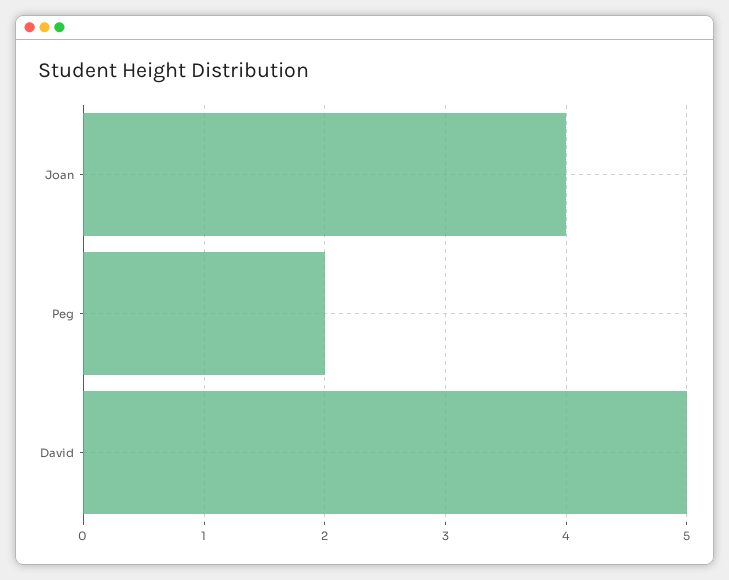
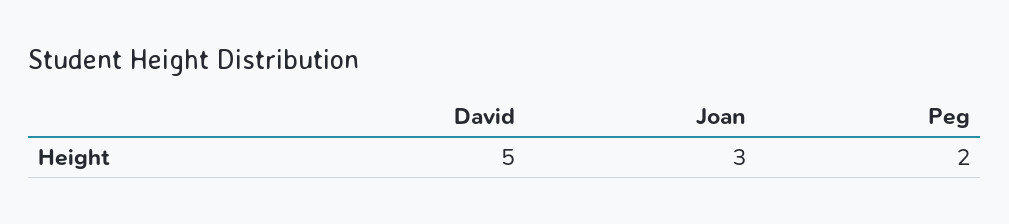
Joan: 4 -> 3

